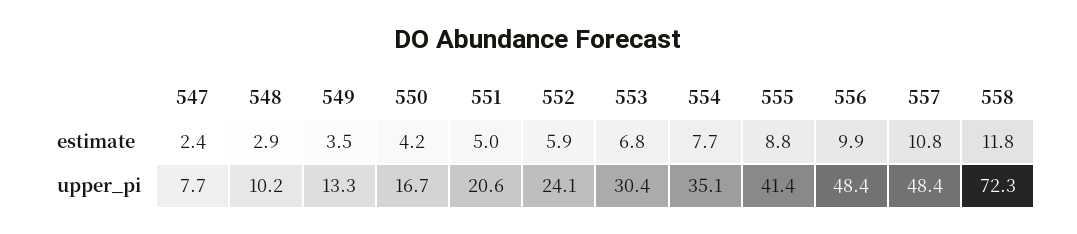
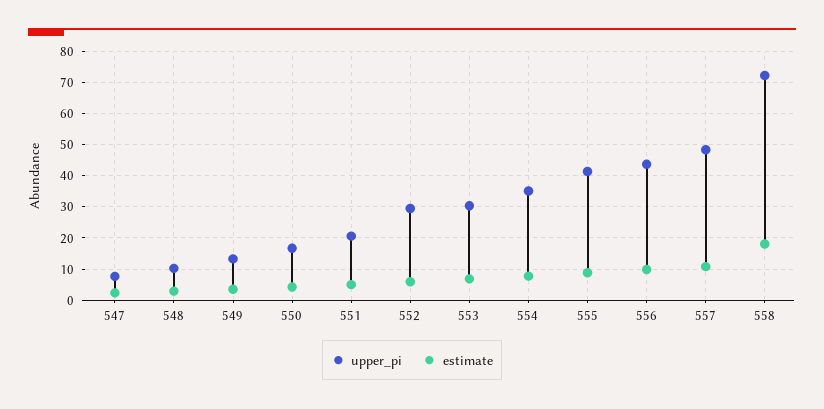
estimate, 558: 11.8 -> 18
upper_pi, 552: 24.1 -> 30
upper_pi, 556: 48.4 -> 44

